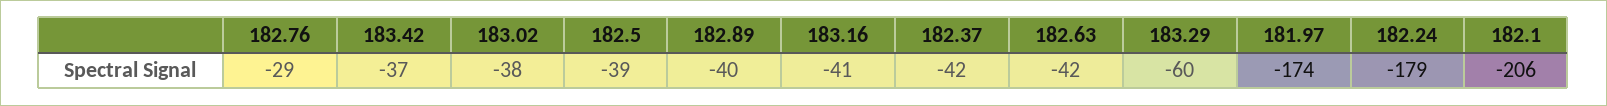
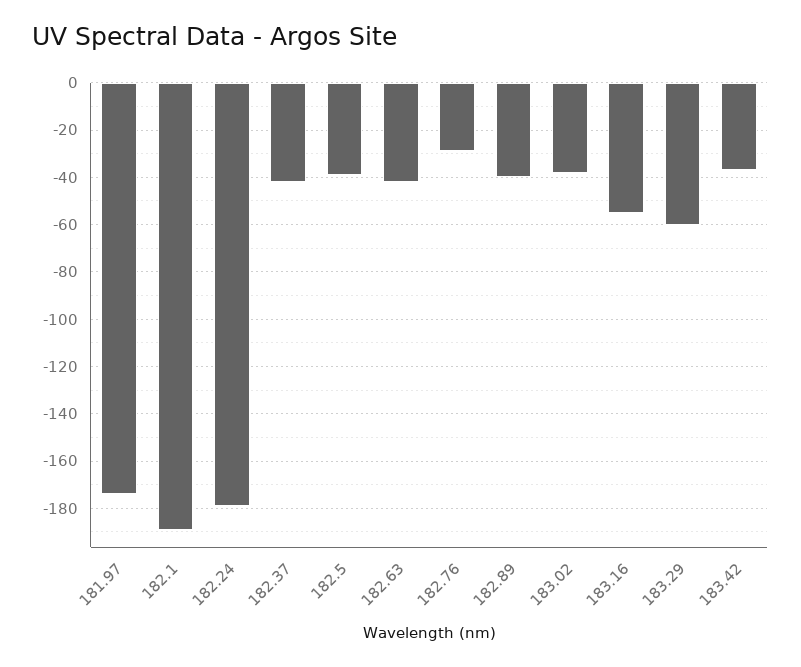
183.16: -41 -> -55
182.1: -206 -> -190

